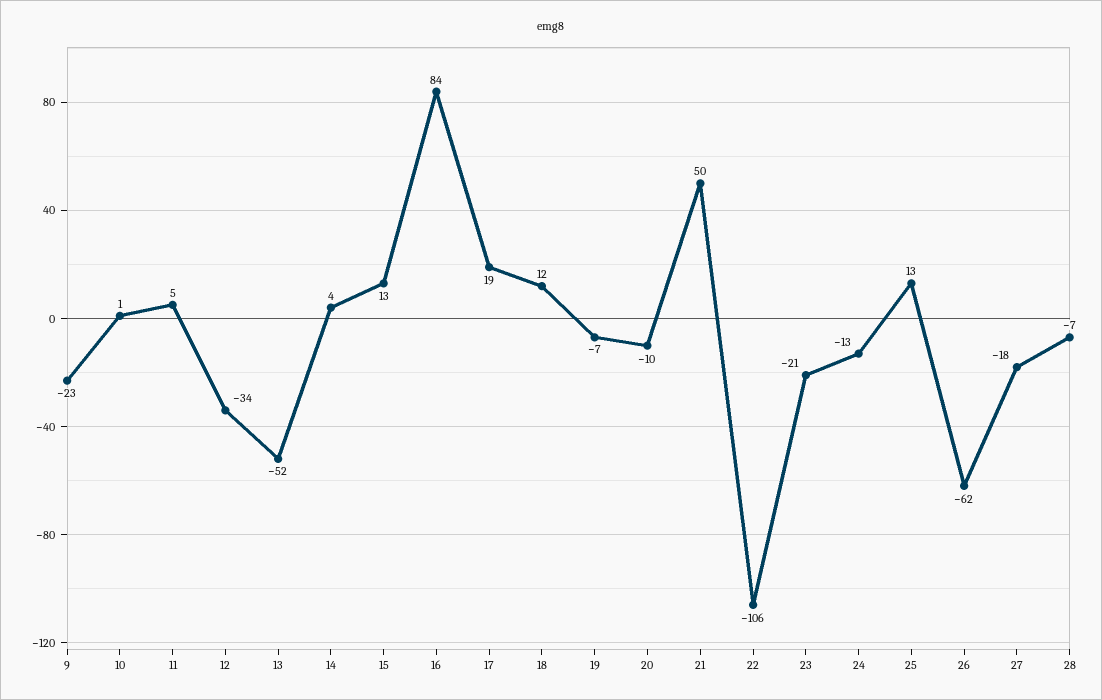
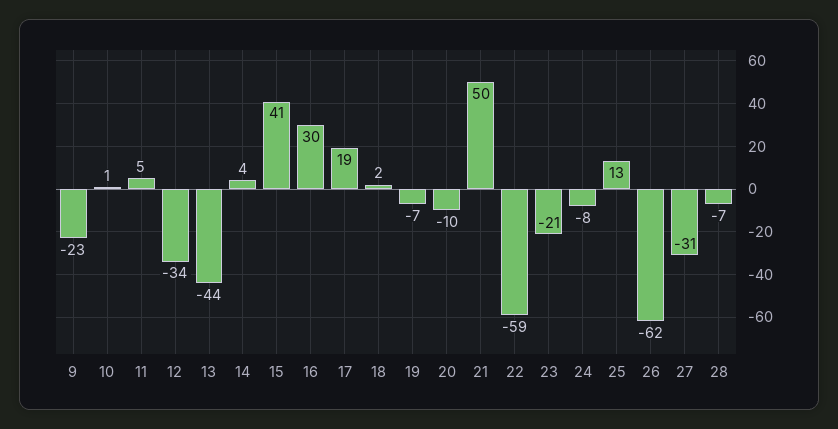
13: -52 -> -44
15: 13 -> 41
16: 84 -> 30
18: 12 -> 2
22: -106 -> -59
24: -13 -> -8
27: -18 -> -31

